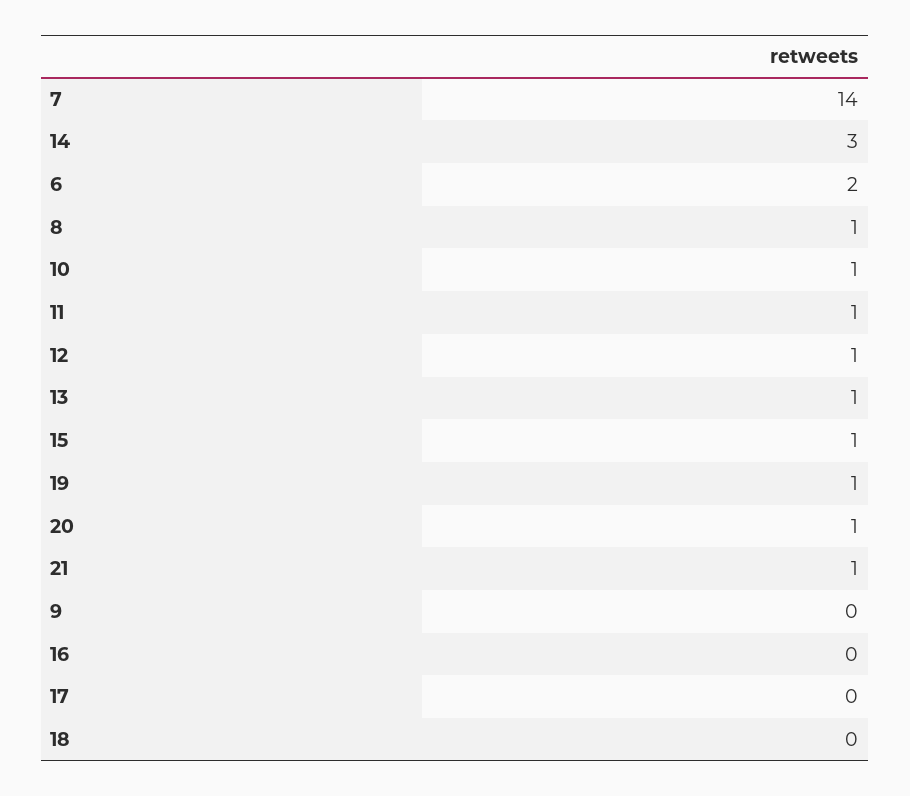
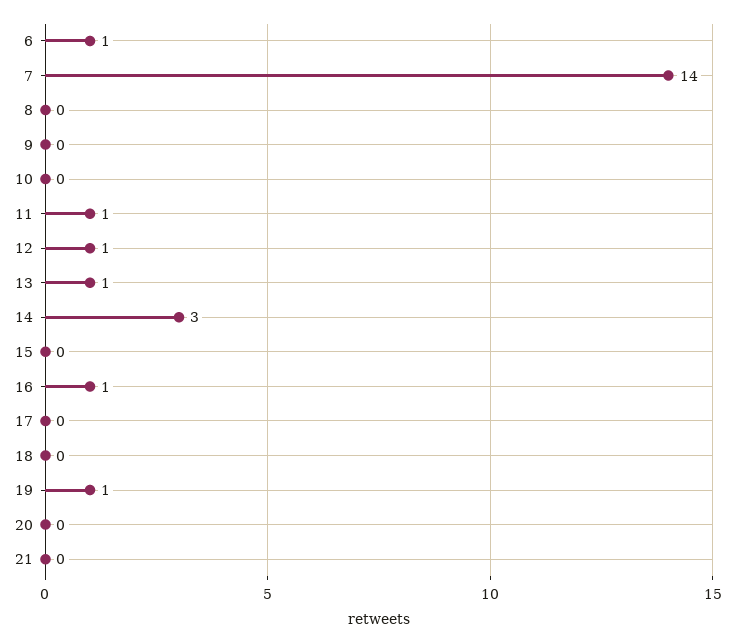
6: 2 -> 1
8: 1 -> 0
10: 1 -> 0
15: 1 -> 0
20: 1 -> 0
21: 1 -> 0
16: 0 -> 1

